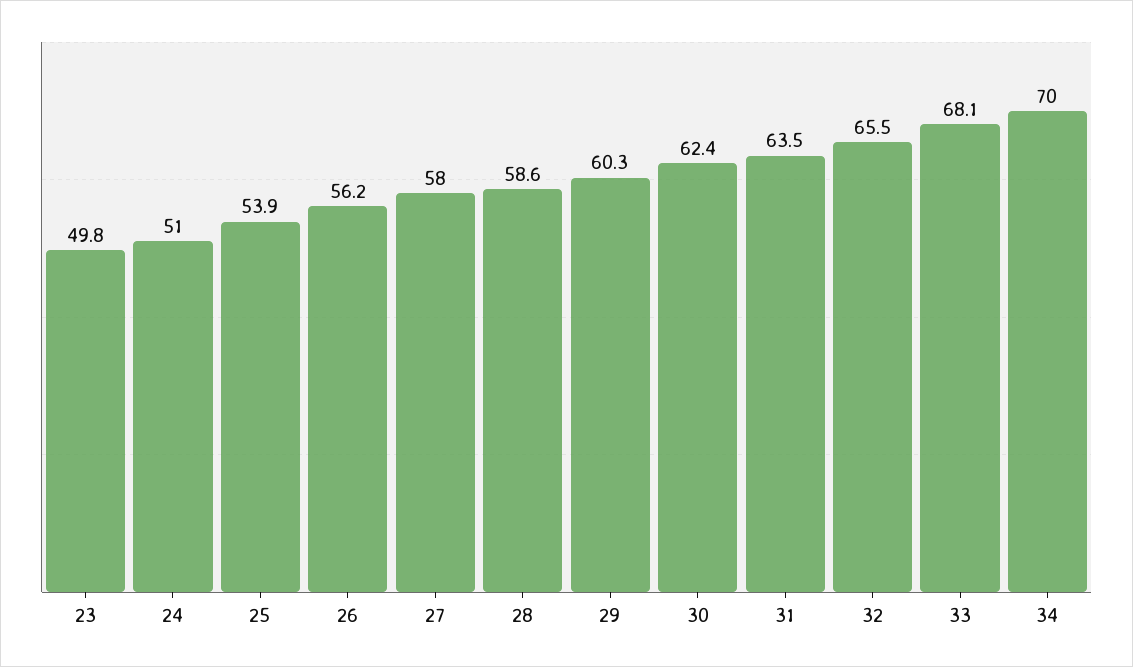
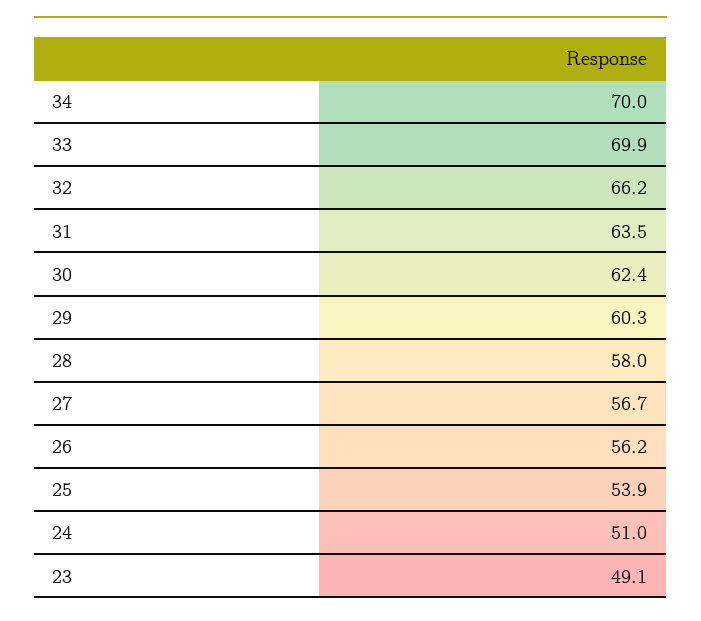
23: 49.8 -> 49.1
27: 58 -> 56.7
28: 58.6 -> 58
32: 65.5 -> 66.2
33: 68.1 -> 69.9

